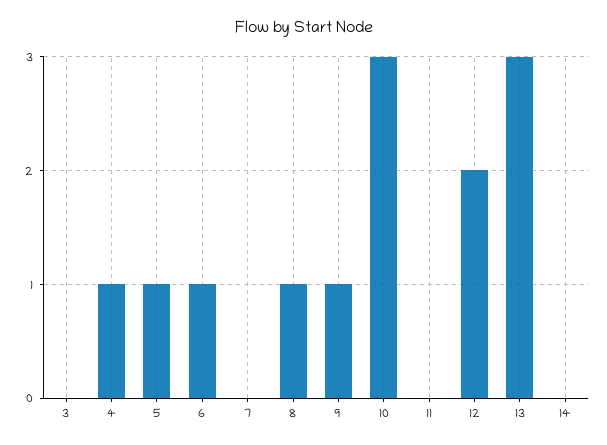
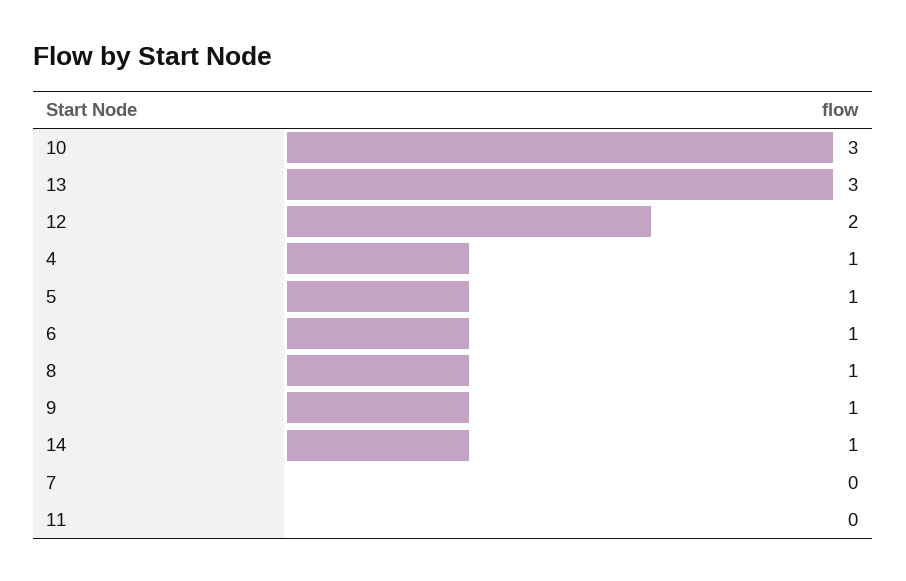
3: 0 -> none
14: 0 -> 1

